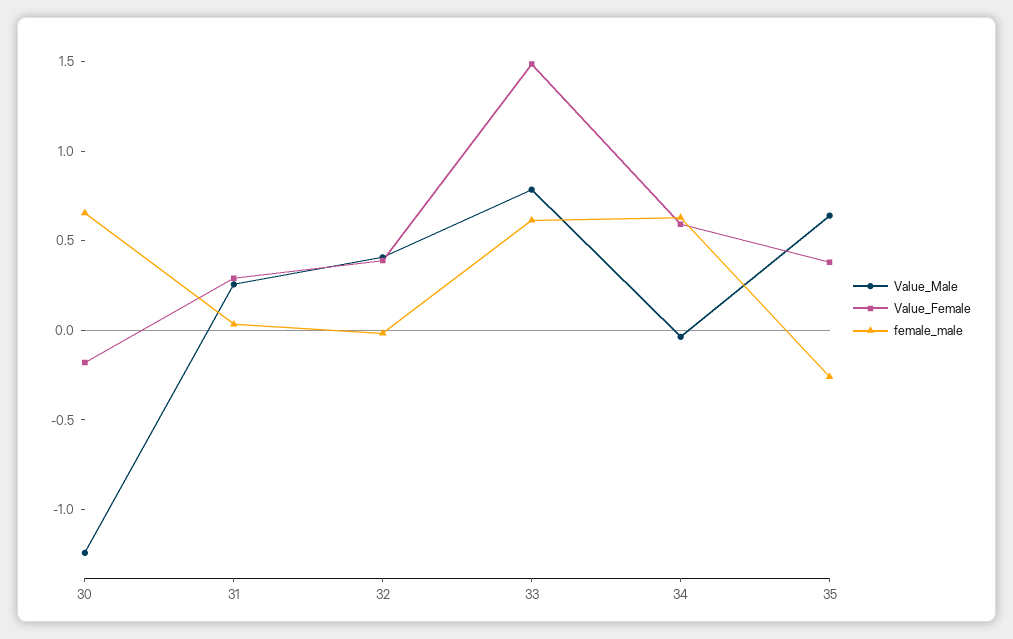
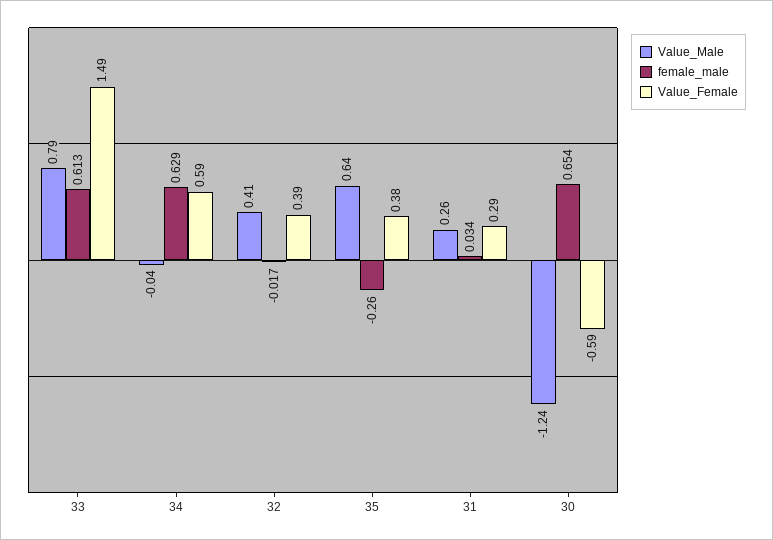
Value_Female, 30: -0.2 -> -0.59

